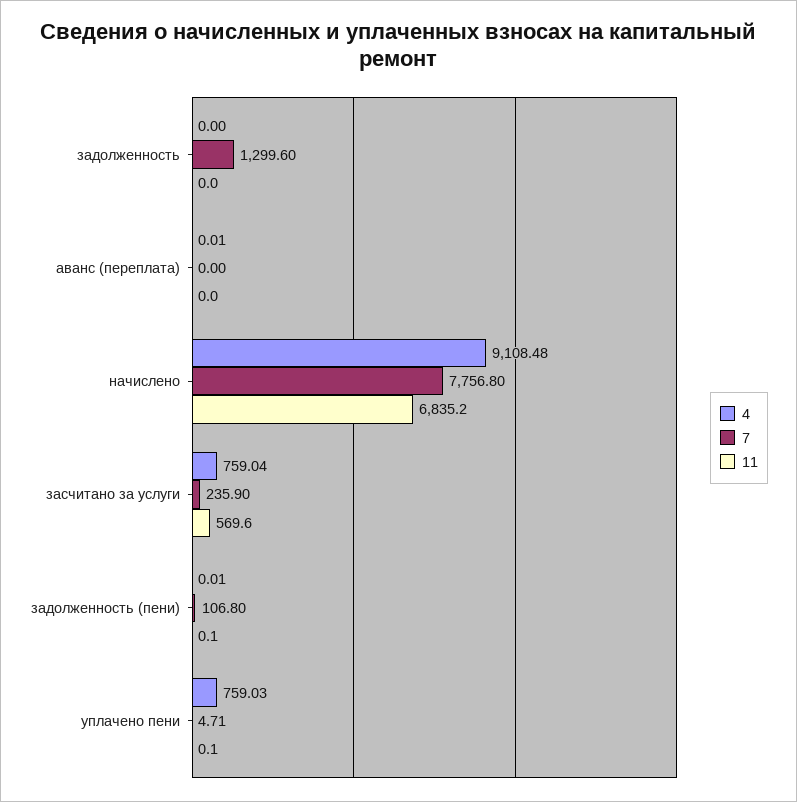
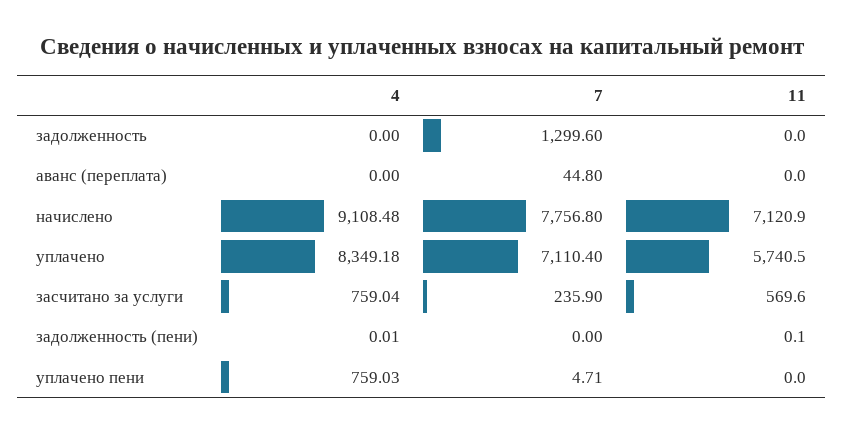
4, аванс (переплата): 0.01 -> 0
7, аванс (переплата): 0 -> 44.8
11, начислено: 6835.2 -> 7120.9
7, задолженность (пени): 106.8 -> 0
11, уплачено пени: 0.1 -> 0
4, уплачено: none -> 8349.18
7, уплачено: none -> 7110.4
11, уплачено: none -> 5740.5

